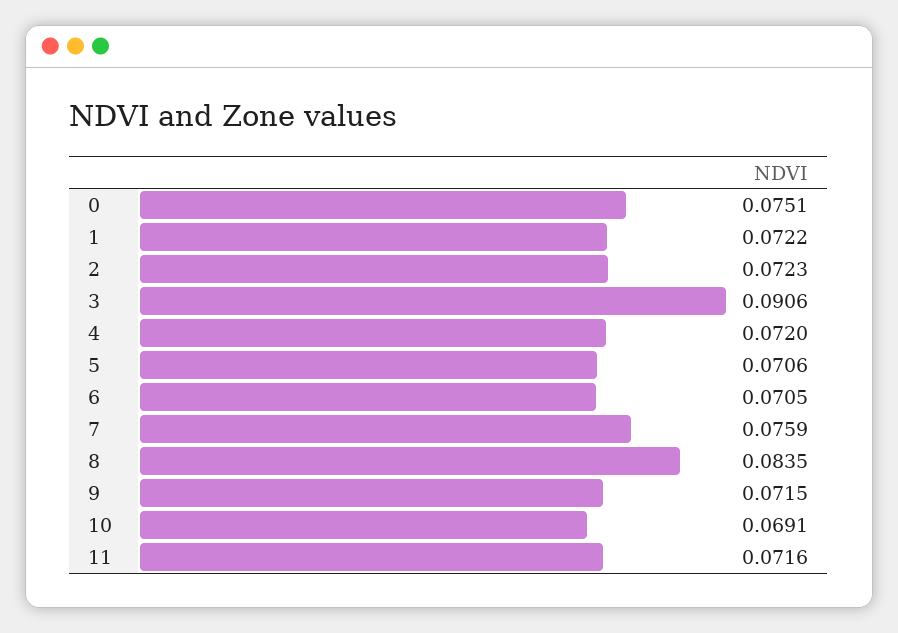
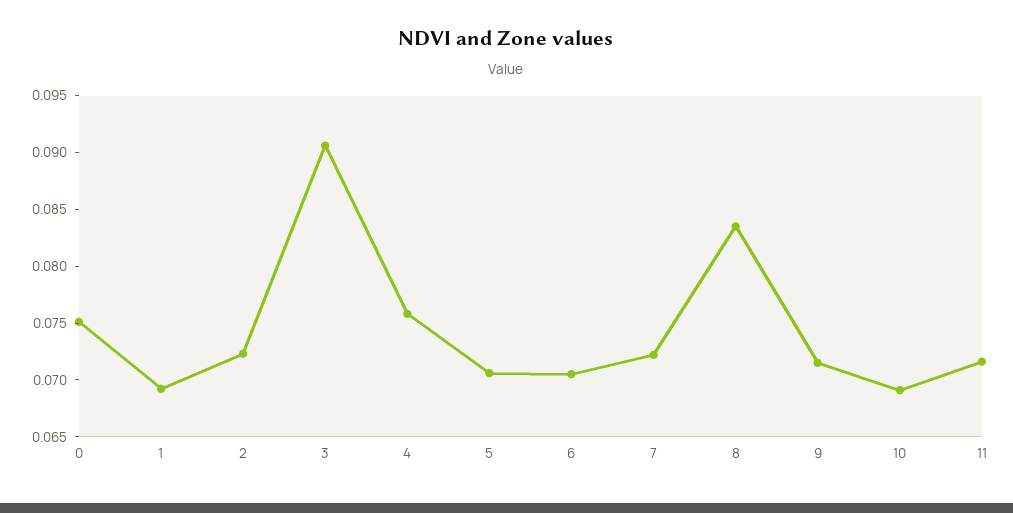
1: 0.0722 -> 0.069
4: 0.072 -> 0.076
7: 0.0759 -> 0.072

